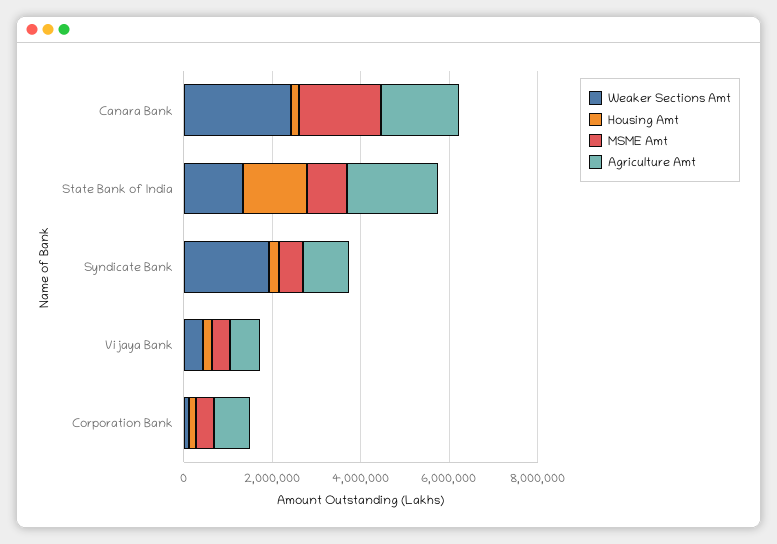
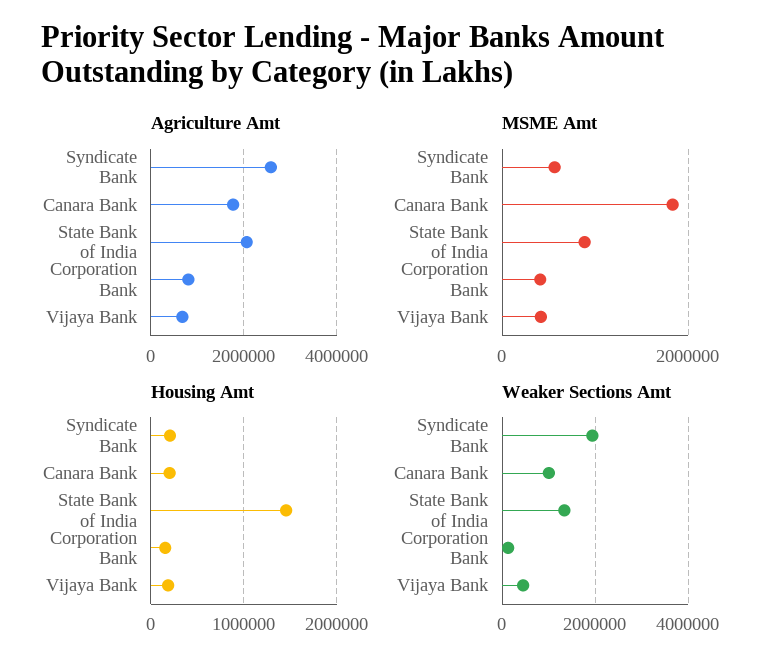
Weaker Sections Amt, Canara Bank: 2500000 -> 1000000
Agriculture Amt, Syndicate Bank: 1000000 -> 2600000

